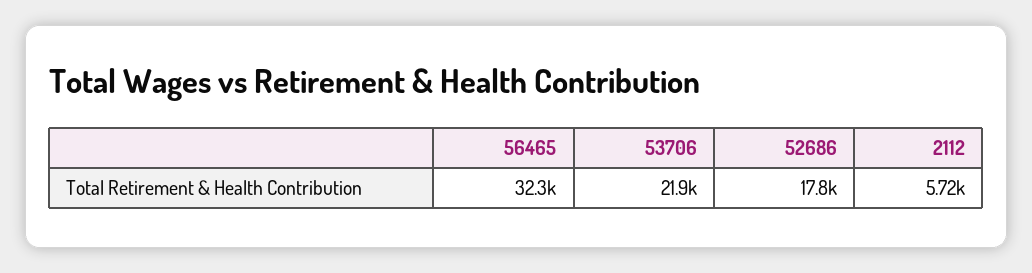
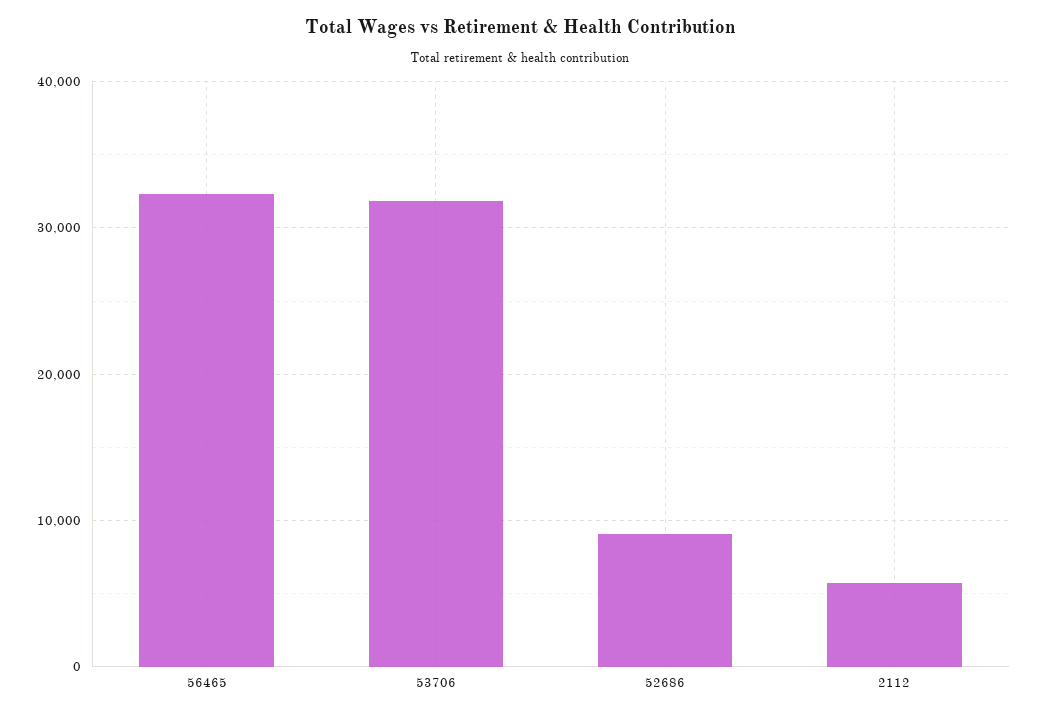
53706: 21900 -> 32000
52686: 17800 -> 9000

